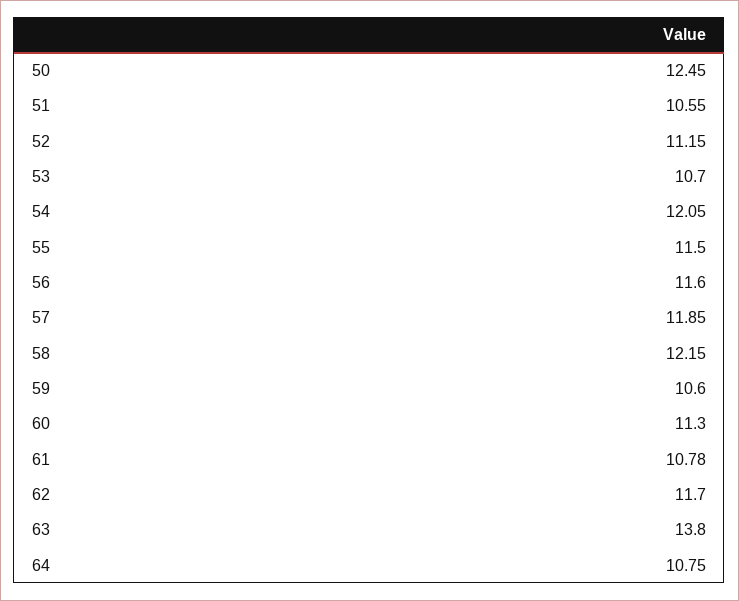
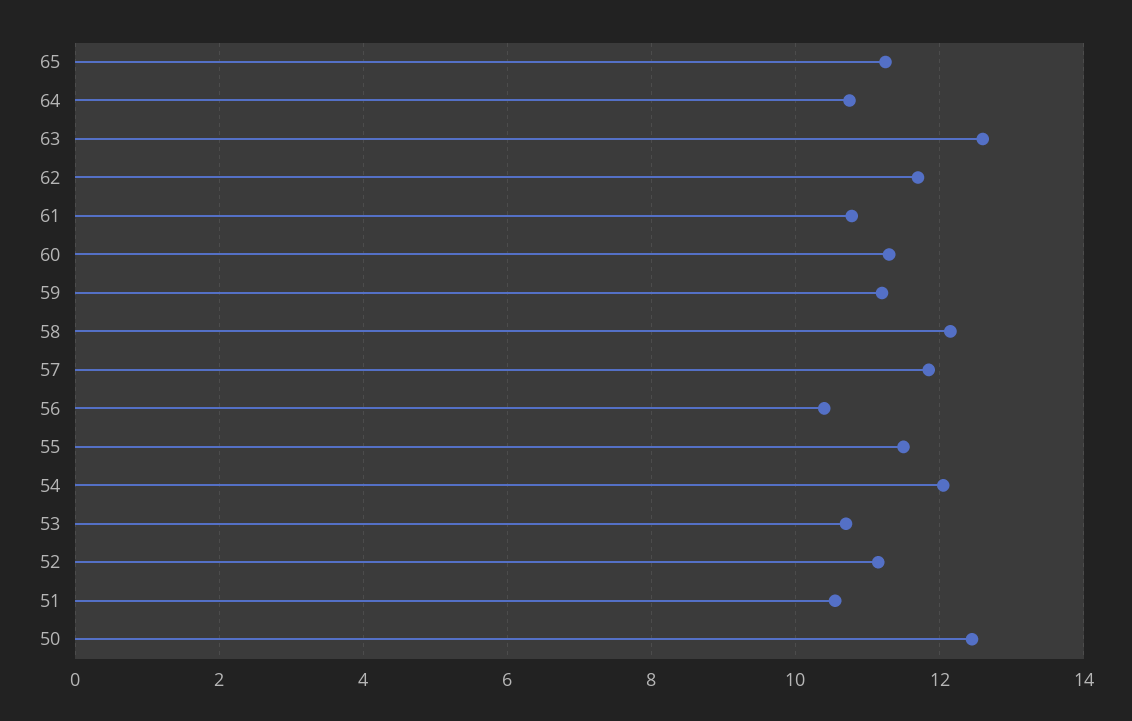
56: 11.6 -> 10.4
59: 10.6 -> 11.2
63: 13.8 -> 12.6
65: none -> 11.2

